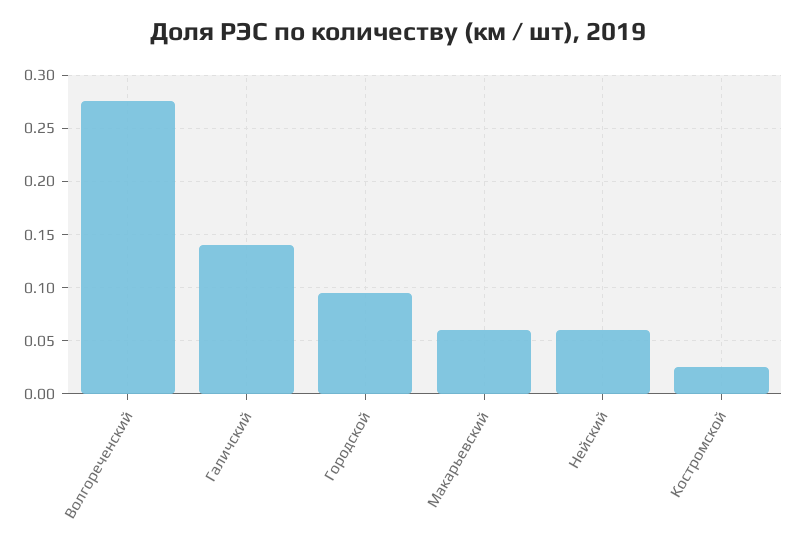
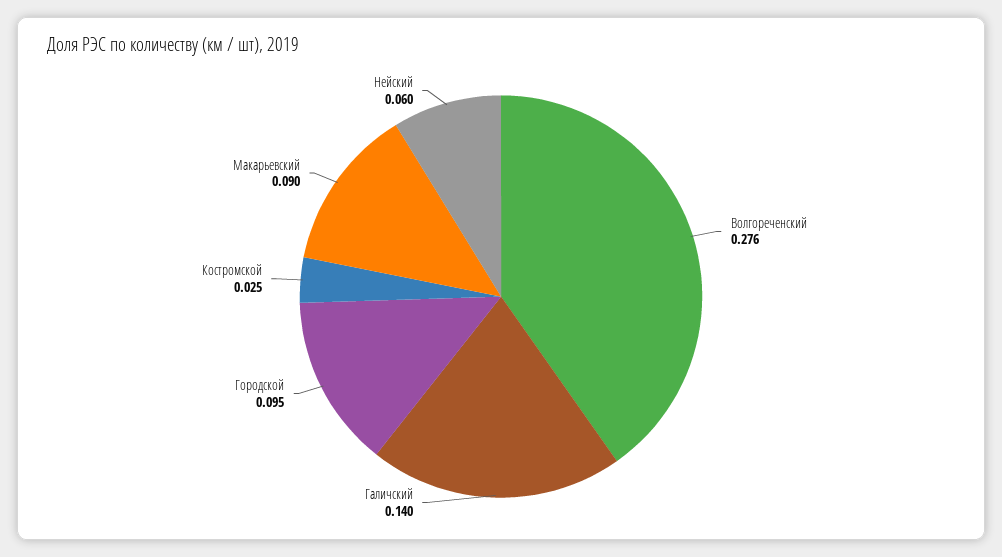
Макарьевский: 0.06 -> 0.09

